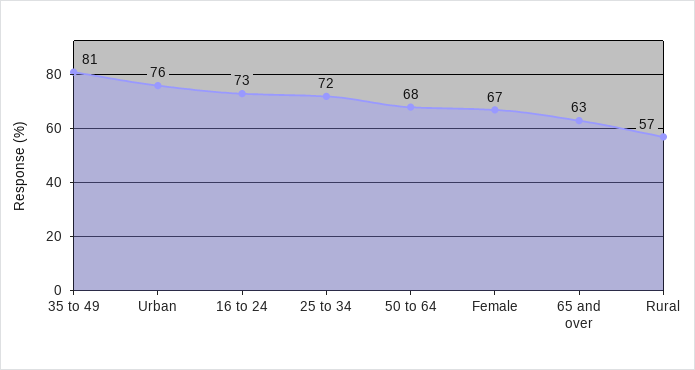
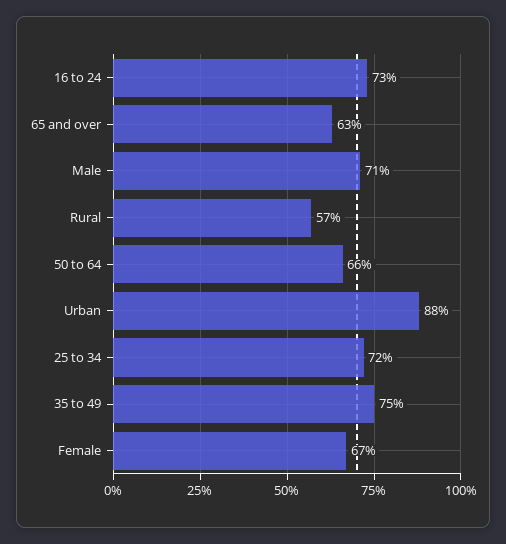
35 to 49: 81 -> 75
Urban: 76 -> 88
50 to 64: 68 -> 66
Male: none -> 71

